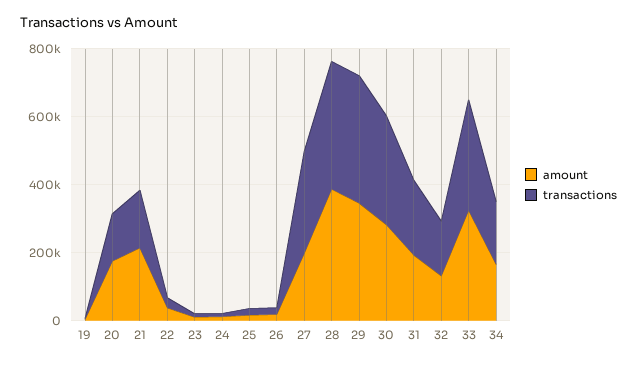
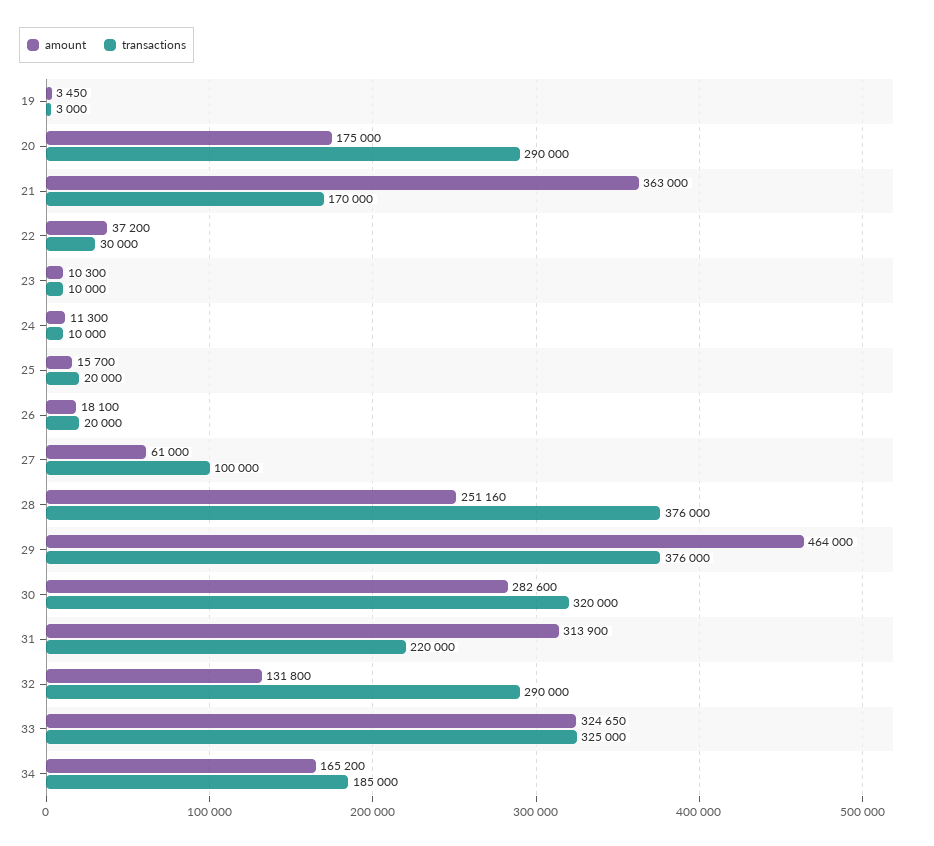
transactions, 20: 150000 -> 290000
amount, 21: 200000 -> 363000
amount, 27: 200000 -> 61000
transactions, 27: 300000 -> 100000
amount, 28: 400000 -> 251160
amount, 29: 350000 -> 464000
amount, 31: 200000 -> 313900
transactions, 32: 150000 -> 290000

